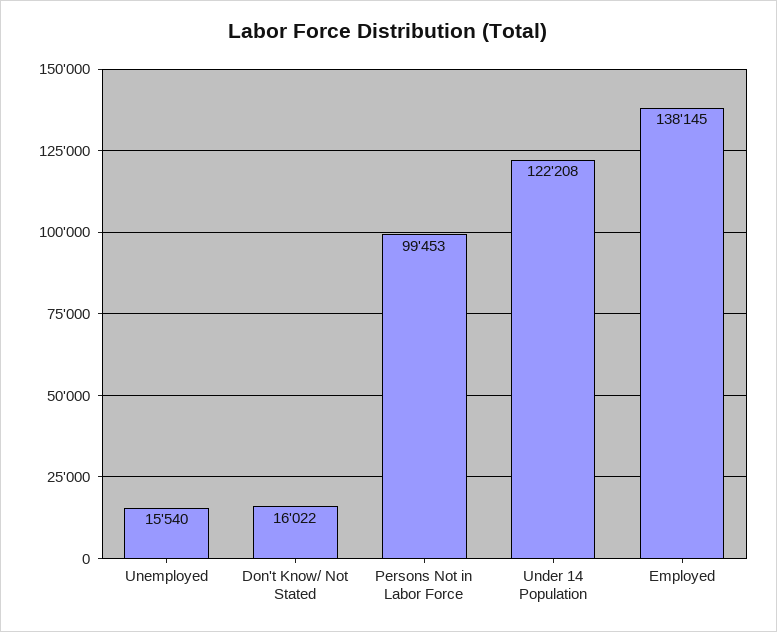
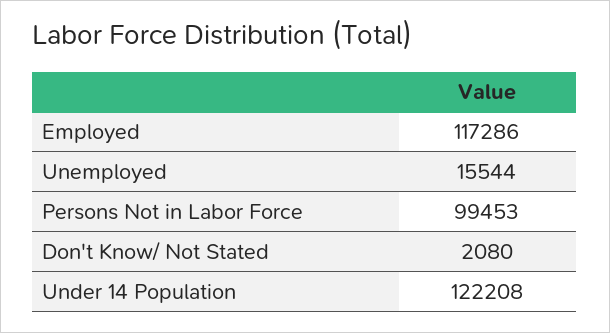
Unemployed: 15540 -> 15544
Don't Know/ Not Stated: 16022 -> 2080
Employed: 138145 -> 117286

